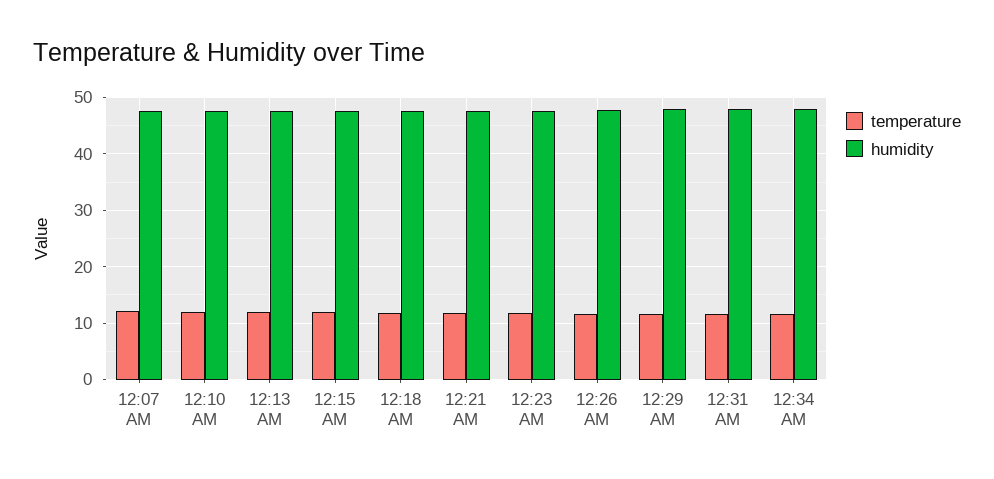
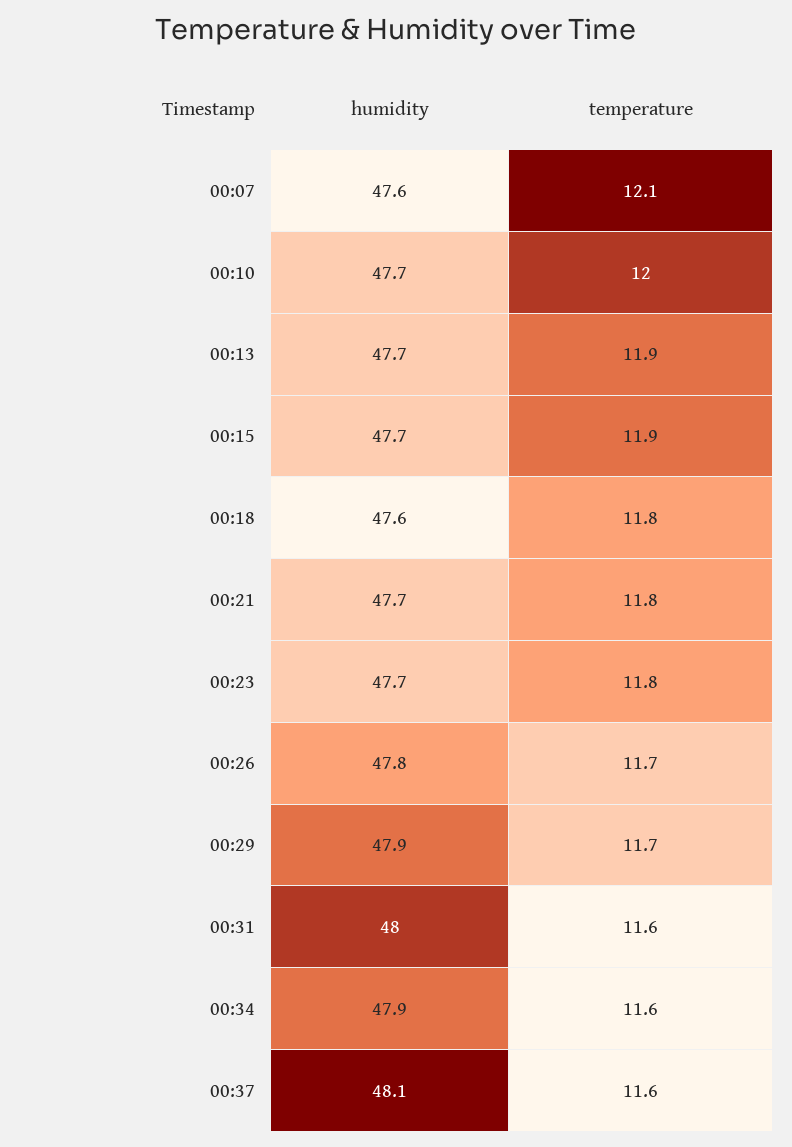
humidity, 00:37: none -> 48.1
temperature, 00:37: none -> 11.6

